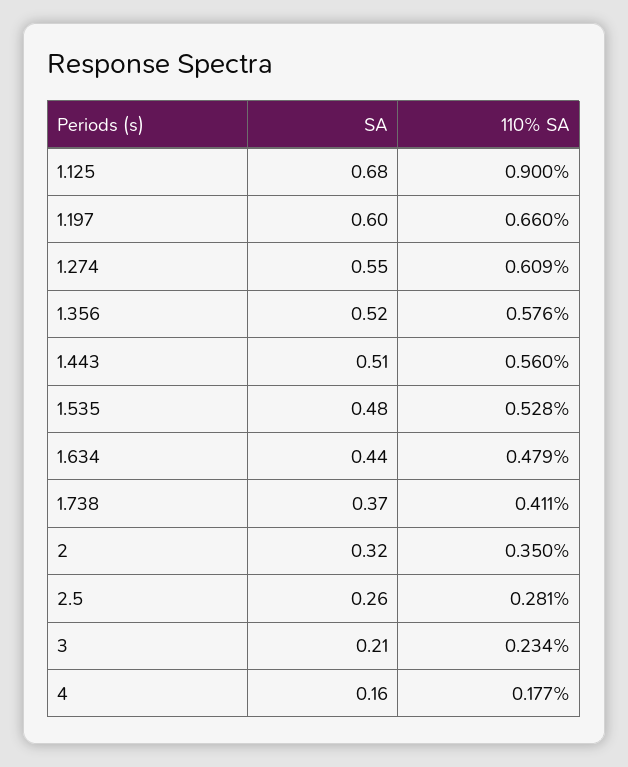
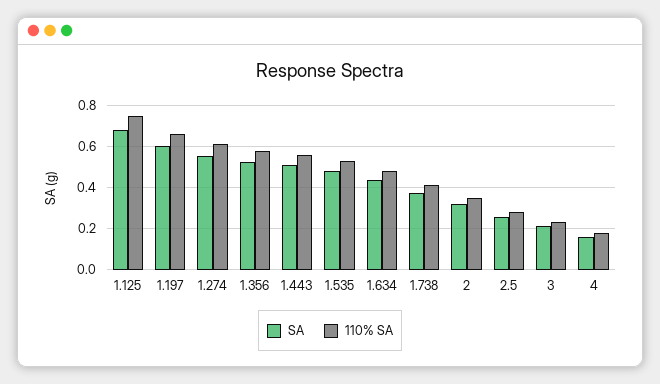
110% SA, 1.125: 0.9 -> 0.75

